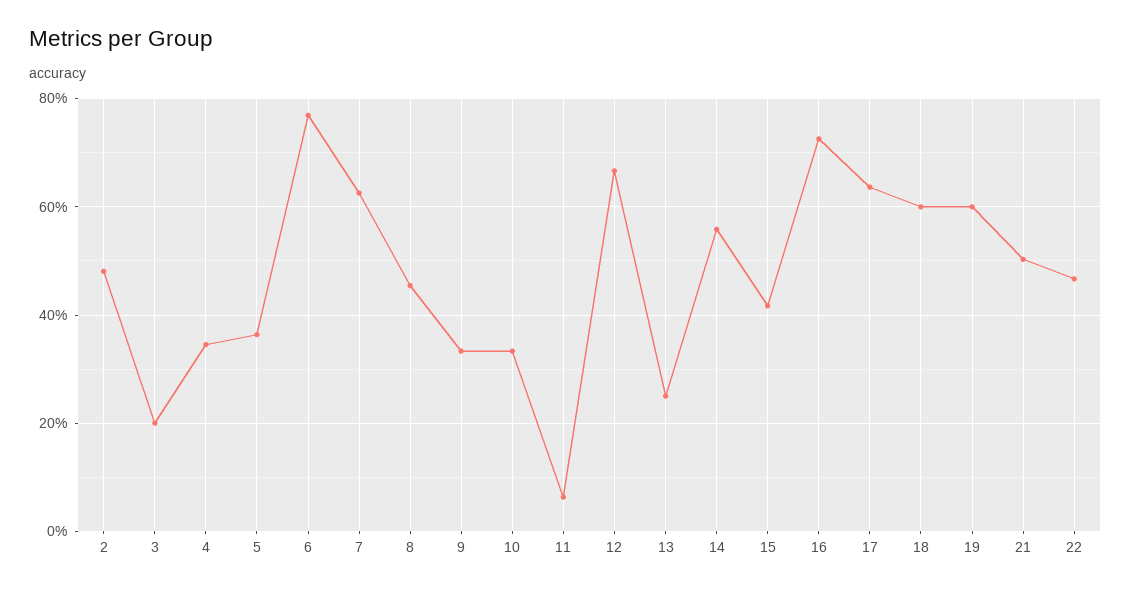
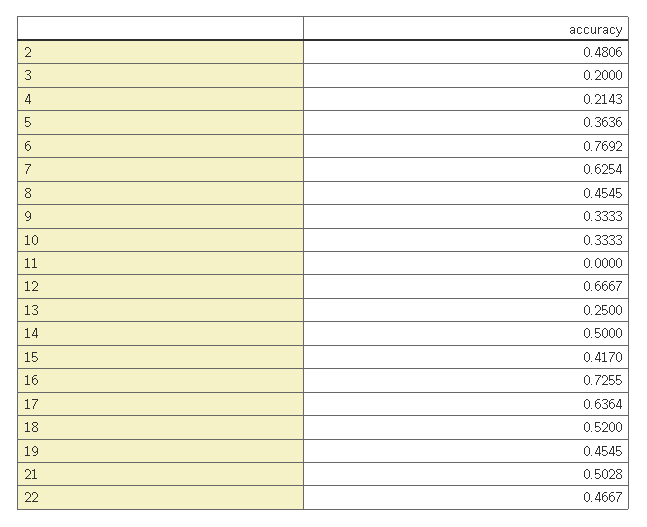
4: 0.34 -> 0.2143
11: 0.06 -> 0
14: 0.56 -> 0.5
18: 0.6 -> 0.52
19: 0.6 -> 0.4545

